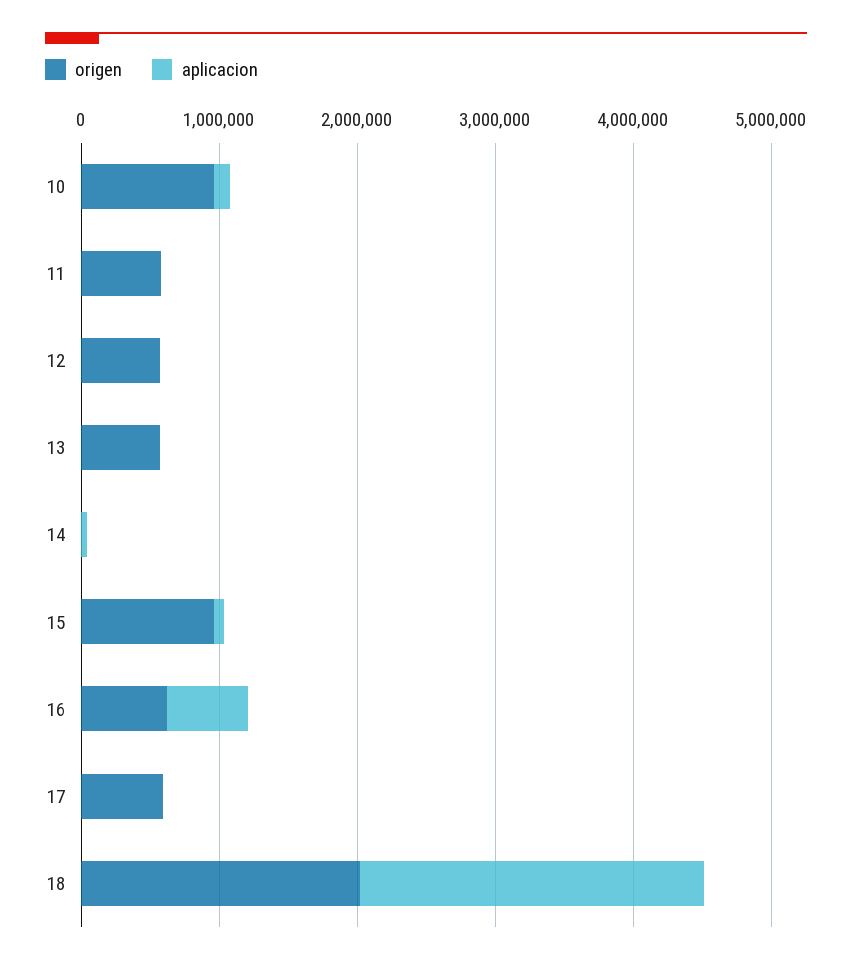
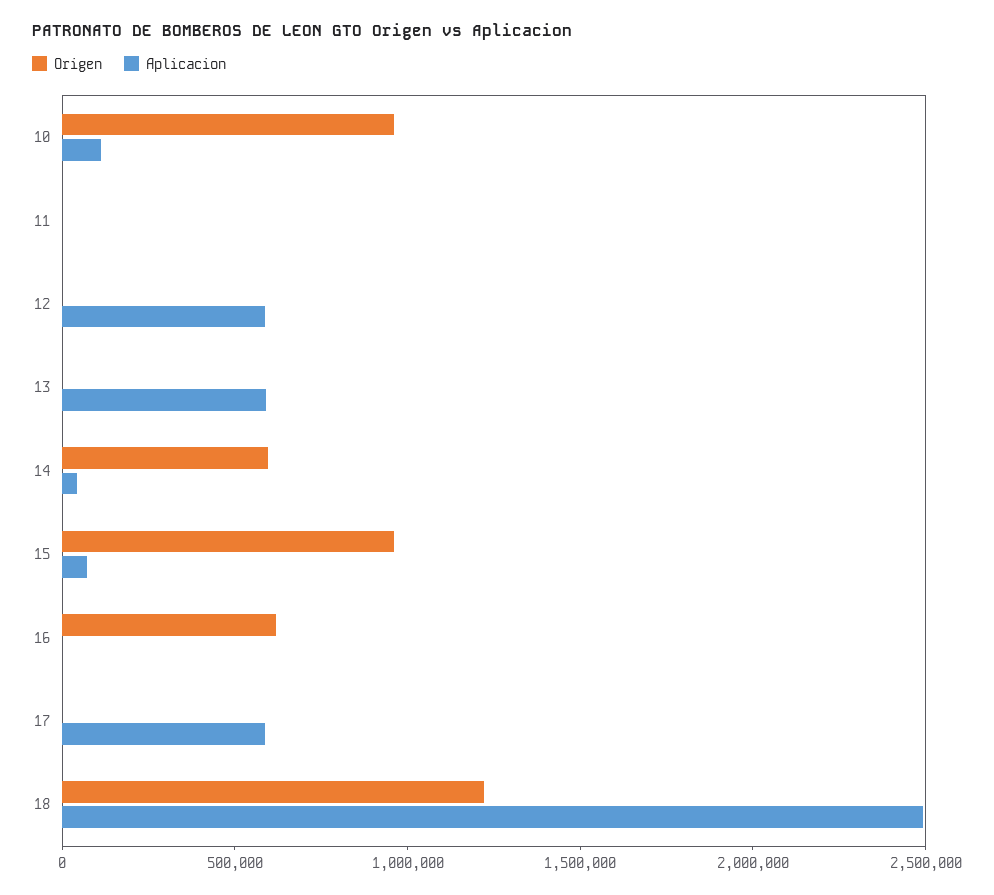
origen, 11: 600000 -> 0
origen, 12: 600000 -> 0
aplicacion, 12: 0 -> 600000
origen, 13: 600000 -> 0
aplicacion, 13: 0 -> 600000
origen, 14: 0 -> 600000
aplicacion, 16: 600000 -> 0
origen, 17: 600000 -> 0
aplicacion, 17: 0 -> 600000
origen, 18: 2000000 -> 1200000

